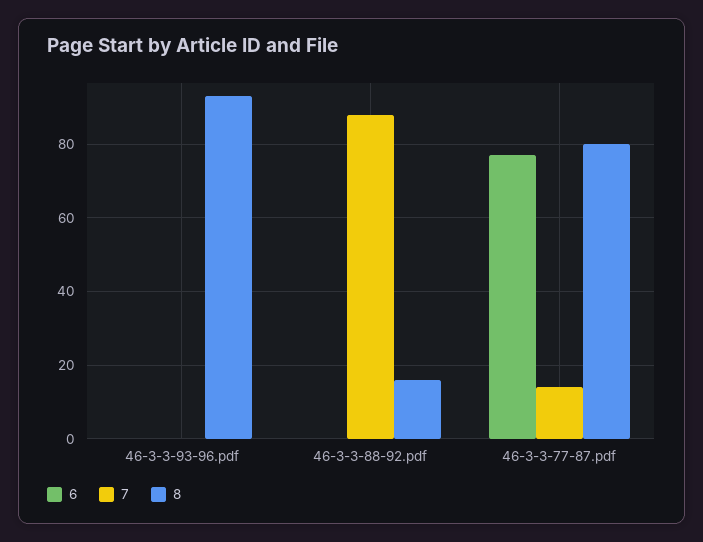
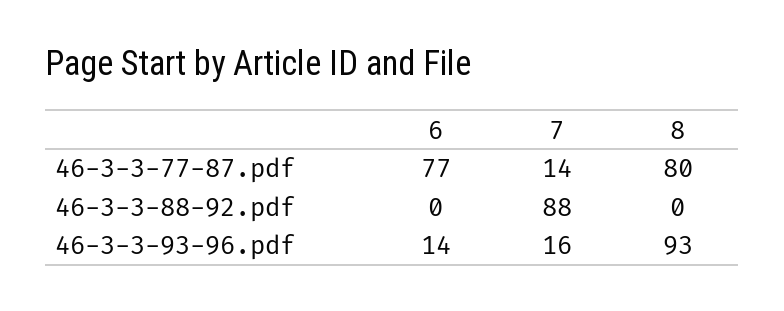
6, 46-3-3-93-96.pdf: 0 -> 14
7, 46-3-3-93-96.pdf: 0 -> 16
8, 46-3-3-88-92.pdf: 15 -> 0

